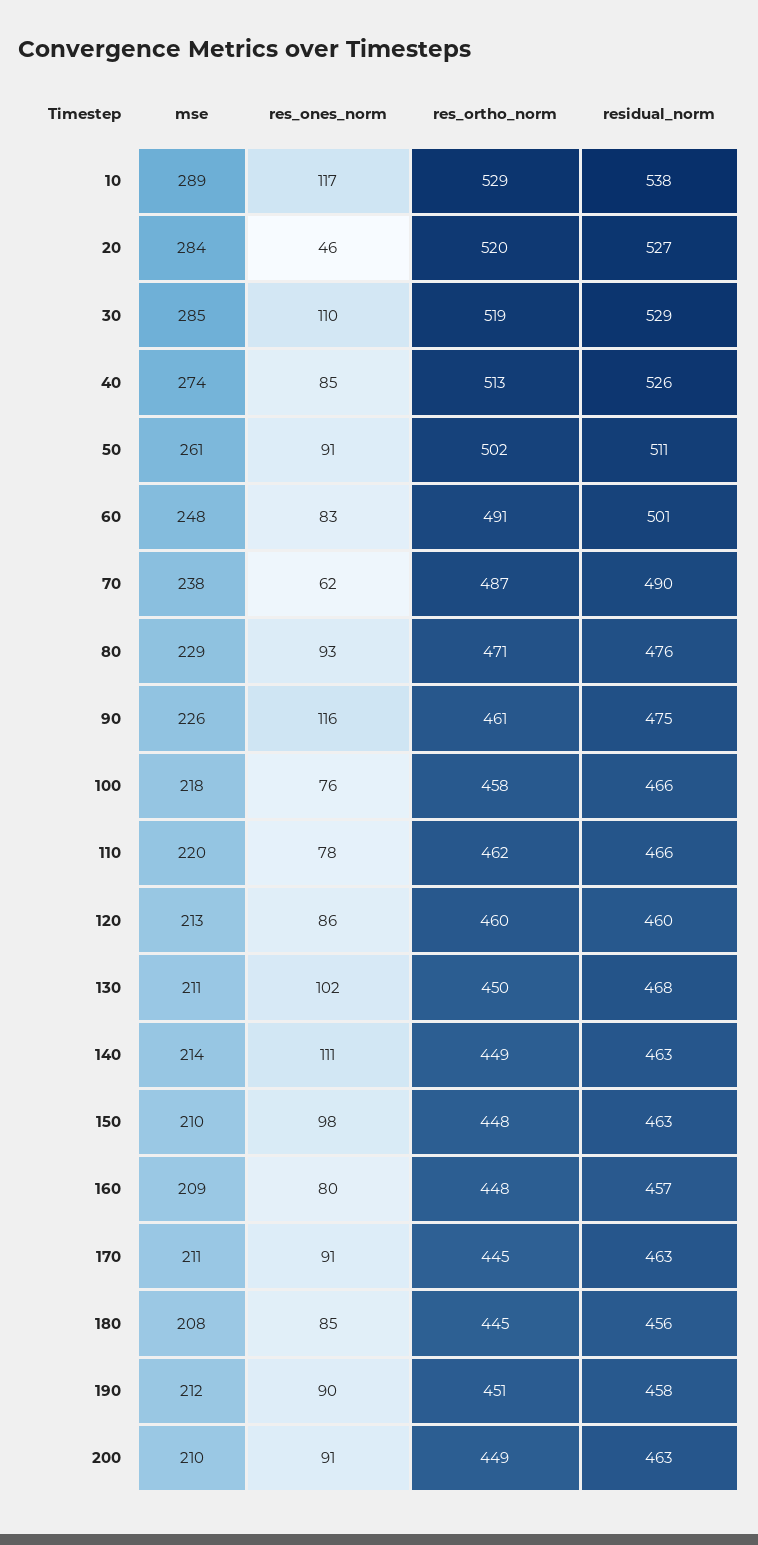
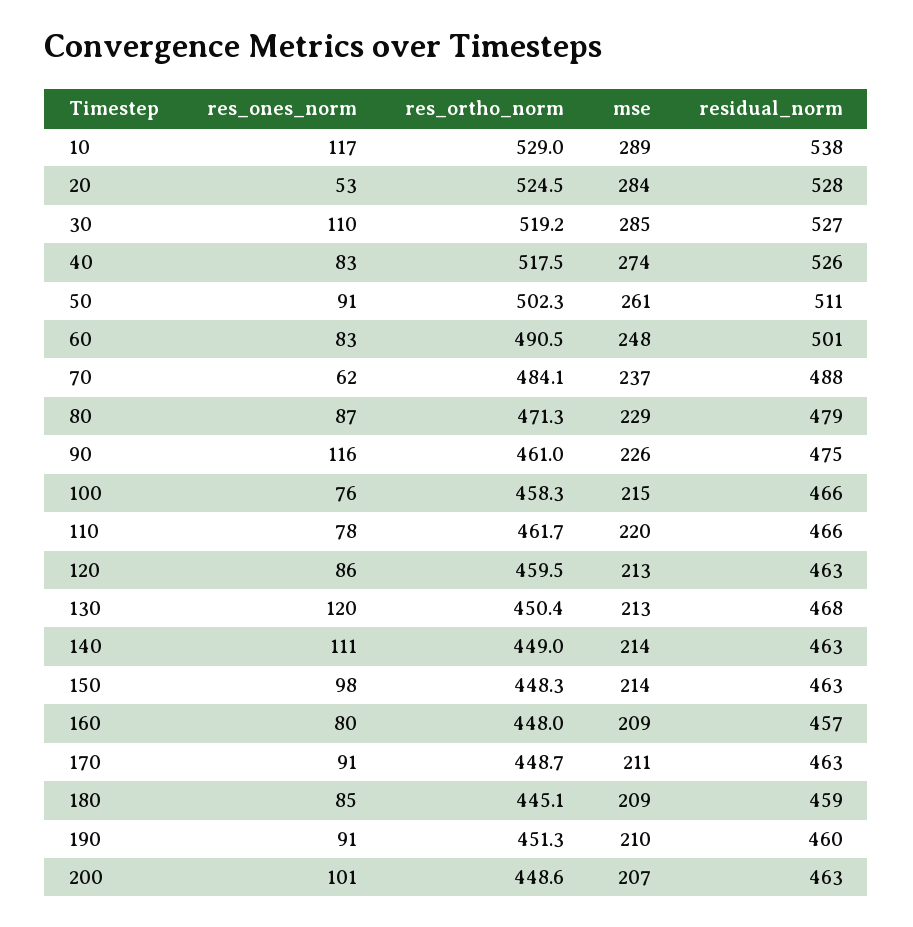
res_ones_norm, 20: 46 -> 53
res_ortho_norm, 20: 520 -> 524.5
residual_norm, 20: 527 -> 528
residual_norm, 30: 529 -> 527
res_ones_norm, 40: 85 -> 83
res_ortho_norm, 40: 513 -> 517.5
mse, 70: 238 -> 237
res_ortho_norm, 70: 487 -> 484.1
residual_norm, 70: 490 -> 488
res_ones_norm, 80: 93 -> 87
residual_norm, 80: 476 -> 479
mse, 100: 218 -> 215
residual_norm, 120: 460 -> 463
mse, 130: 211 -> 213
res_ones_norm, 130: 102 -> 120
mse, 150: 210 -> 214
res_ortho_norm, 170: 445 -> 448.7
mse, 180: 208 -> 209
residual_norm, 180: 456 -> 459
mse, 190: 212 -> 210
res_ones_norm, 190: 90 -> 91
residual_norm, 190: 458 -> 460
mse, 200: 210 -> 207
res_ones_norm, 200: 91 -> 101

